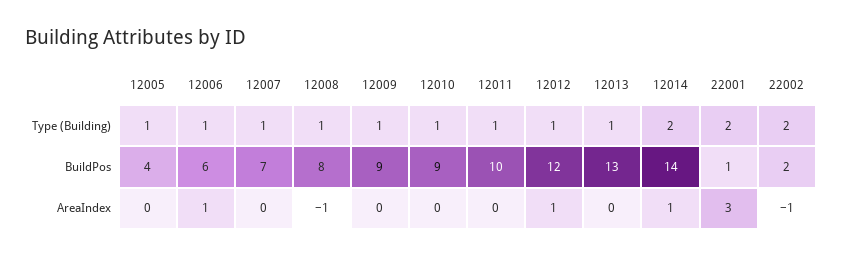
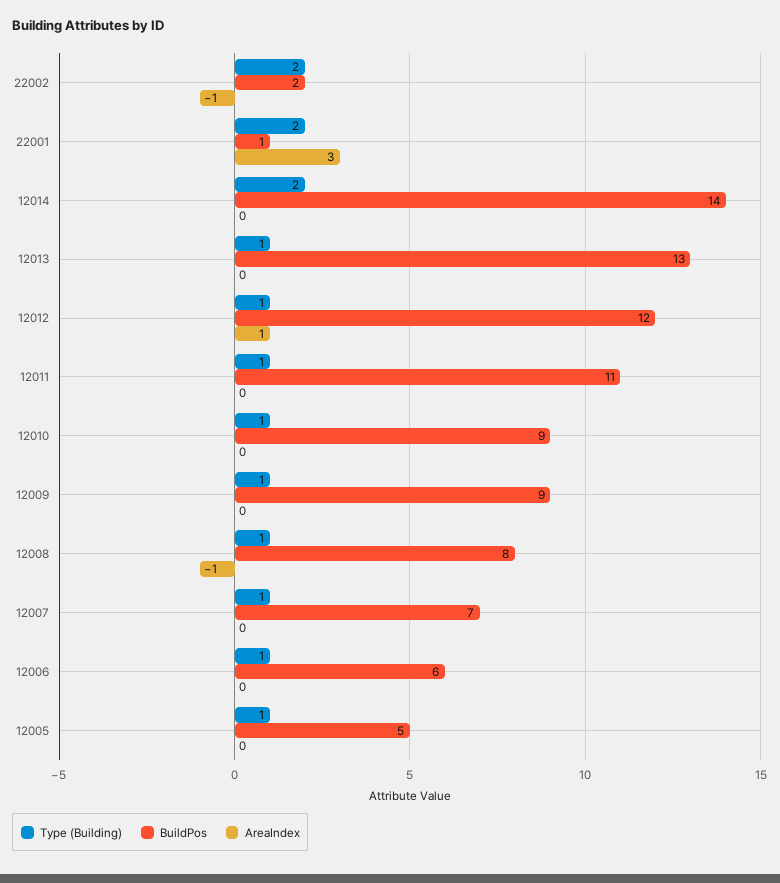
BuildPos, 12005: 4 -> 5
BuildPos, 12011: 10 -> 11
AreaIndex, 12006: 1 -> 0
AreaIndex, 12014: 1 -> 0

